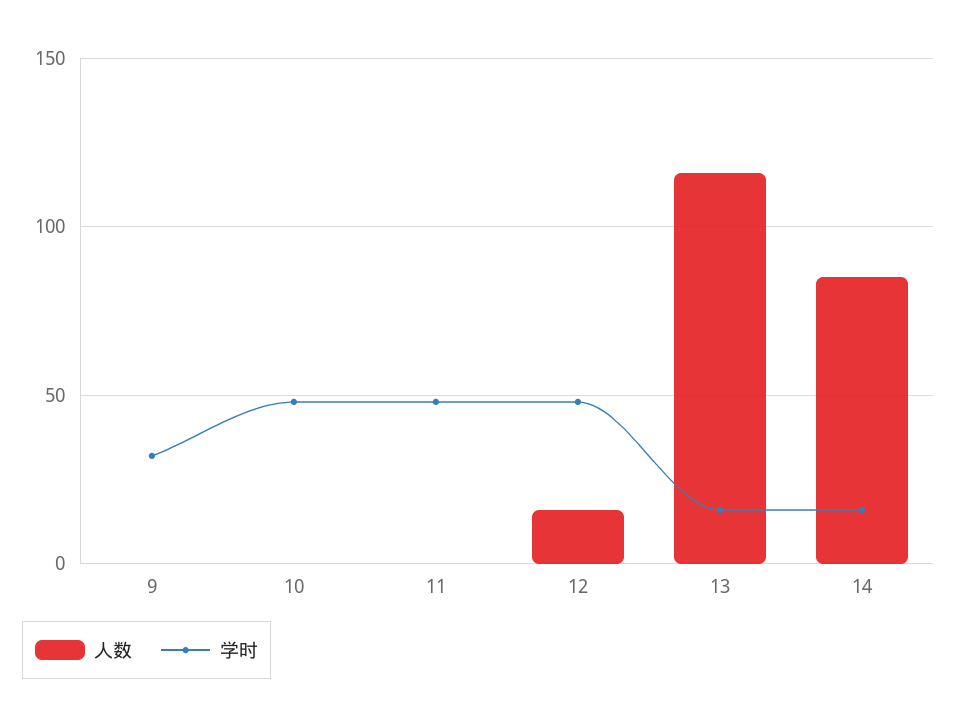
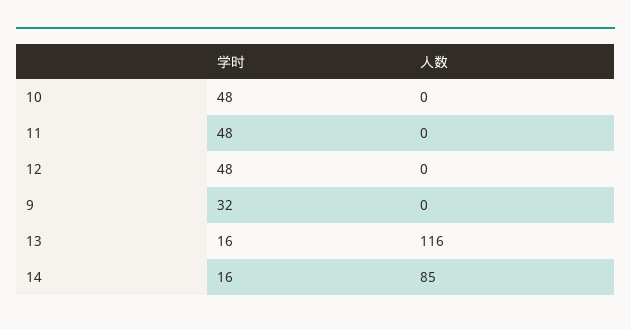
人数, 12: 15 -> 0

